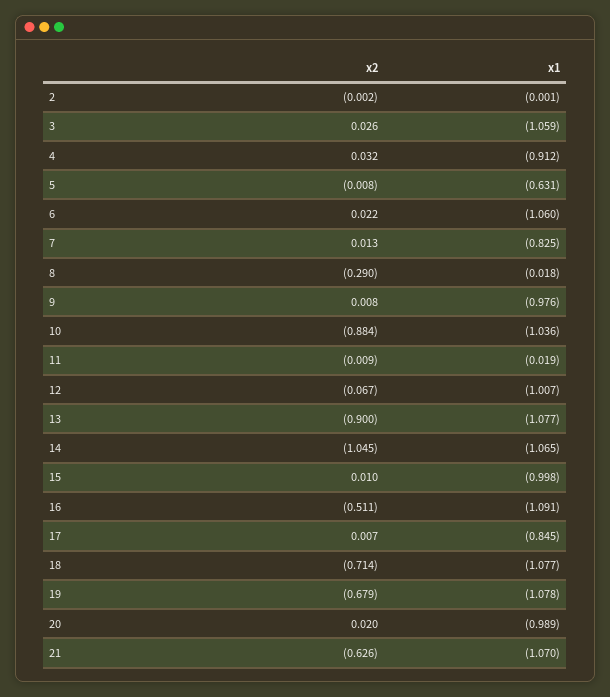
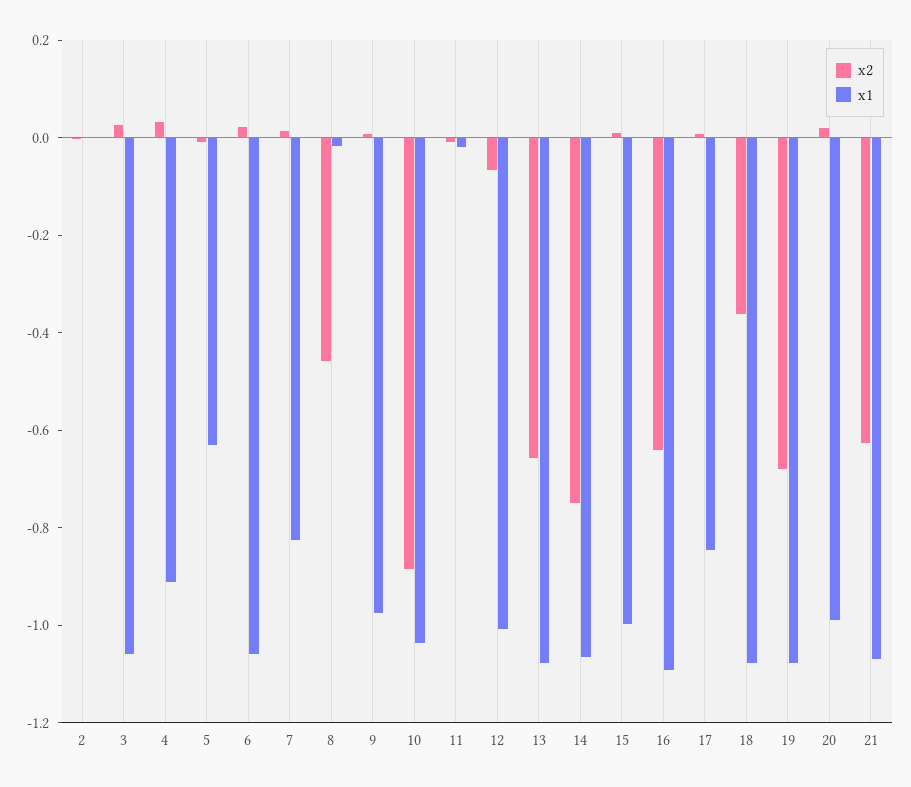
x2, 8: -0.29 -> -0.45
x2, 13: -0.9 -> -0.65
x2, 14: -1.045 -> -0.75
x2, 16: -0.511 -> -0.65
x2, 18: -0.714 -> -0.35

